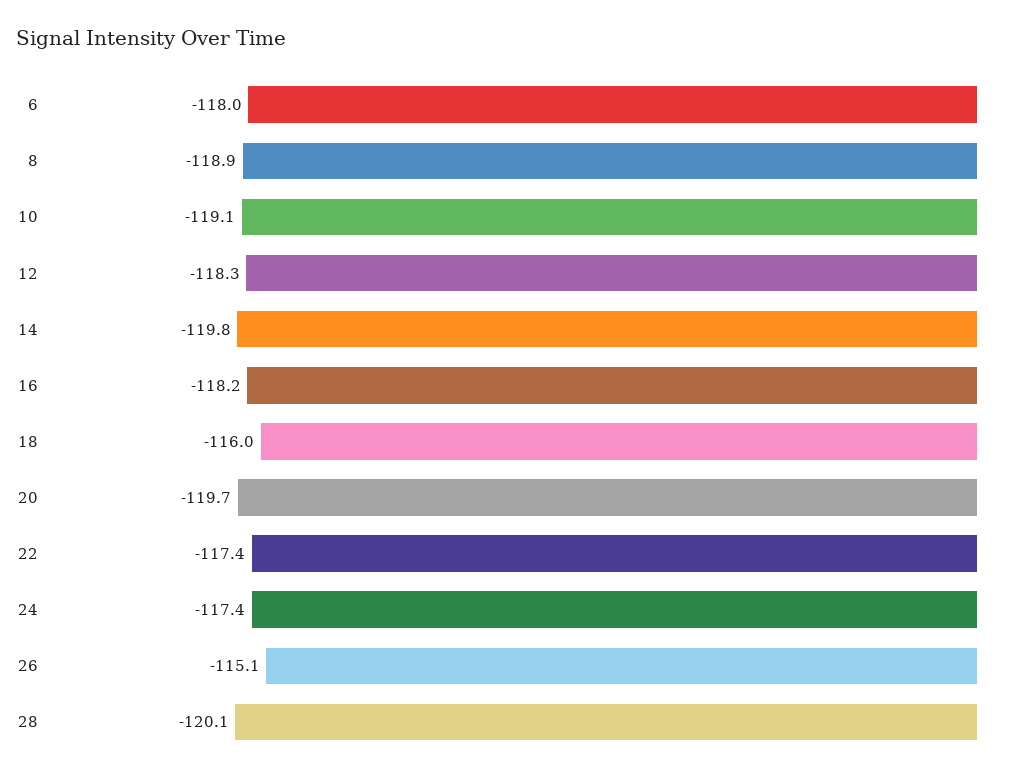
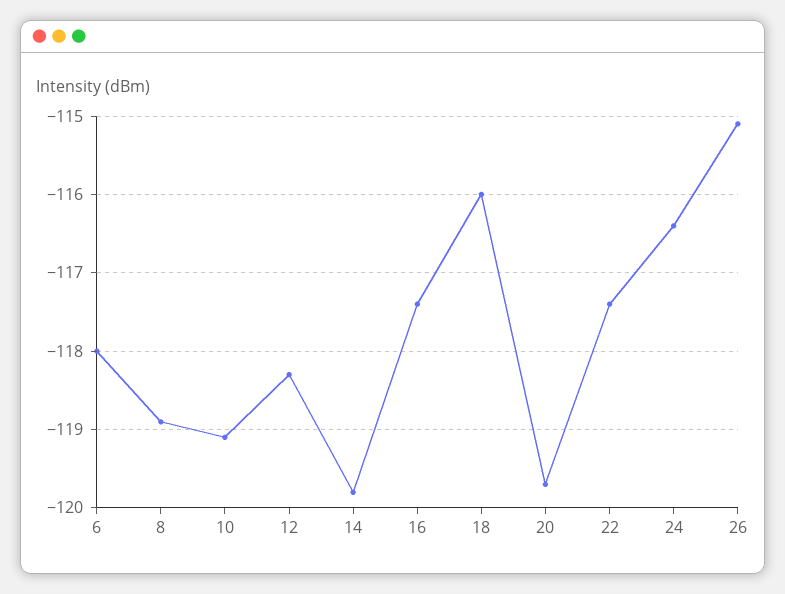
16: -118.2 -> -117.4
24: -117.4 -> -116.4
28: -120.1 -> none

